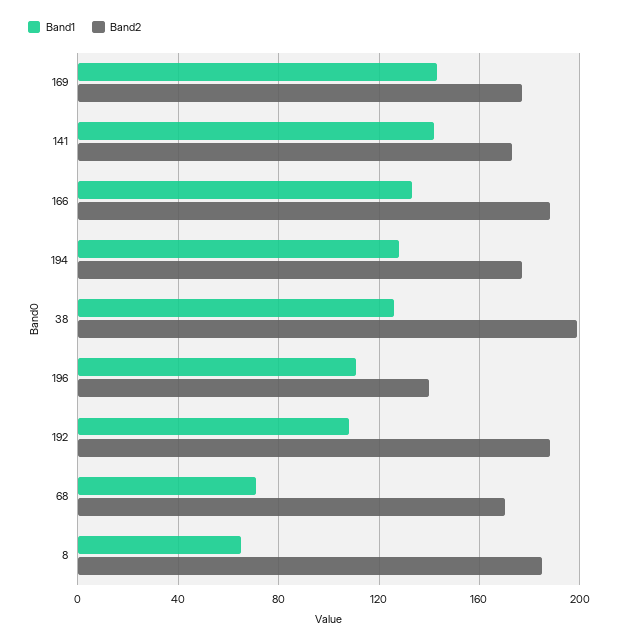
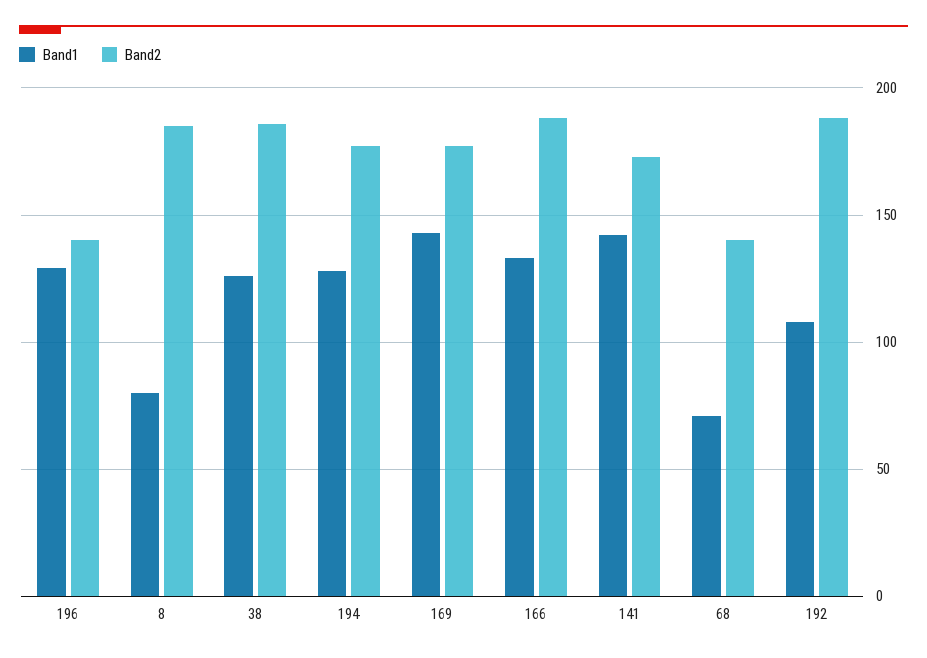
Band2, 38: 200 -> 185
Band1, 196: 110 -> 130
Band2, 68: 170 -> 140
Band1, 8: 65 -> 80

